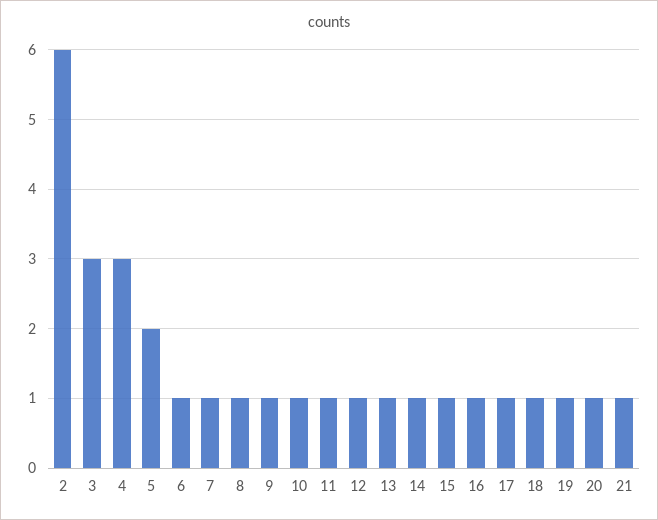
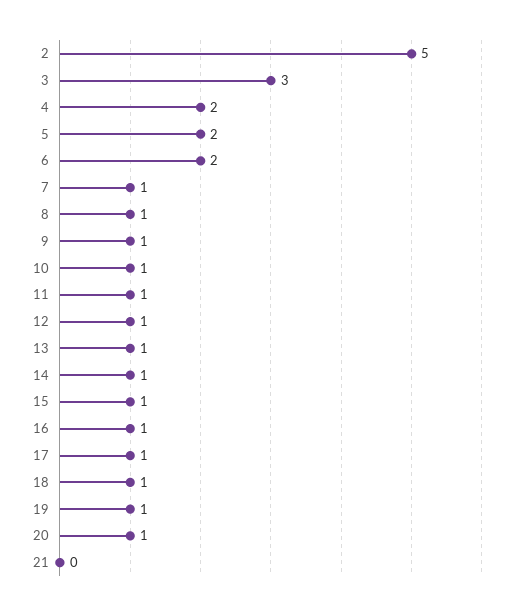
2: 6 -> 5
4: 3 -> 2
6: 1 -> 2
21: 1 -> 0

